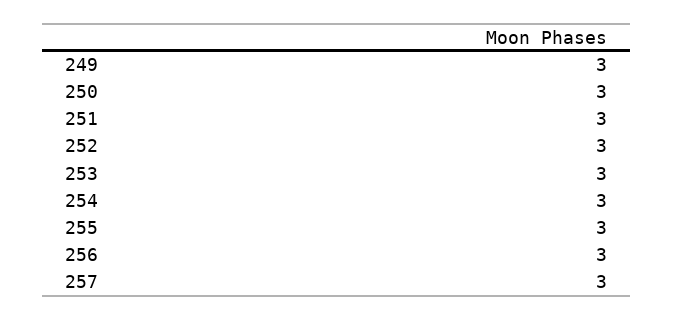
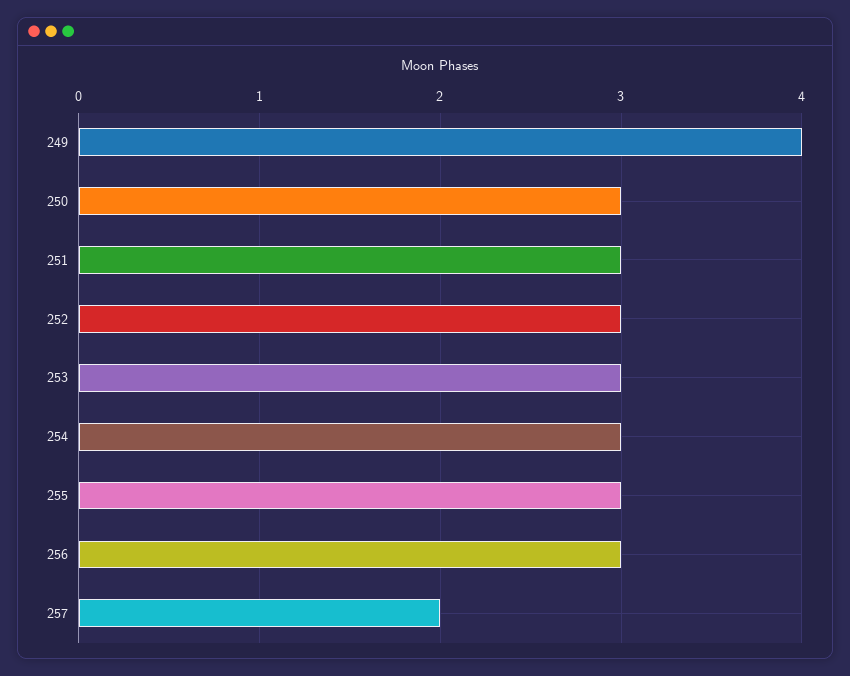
249: 3 -> 4
257: 3 -> 2

